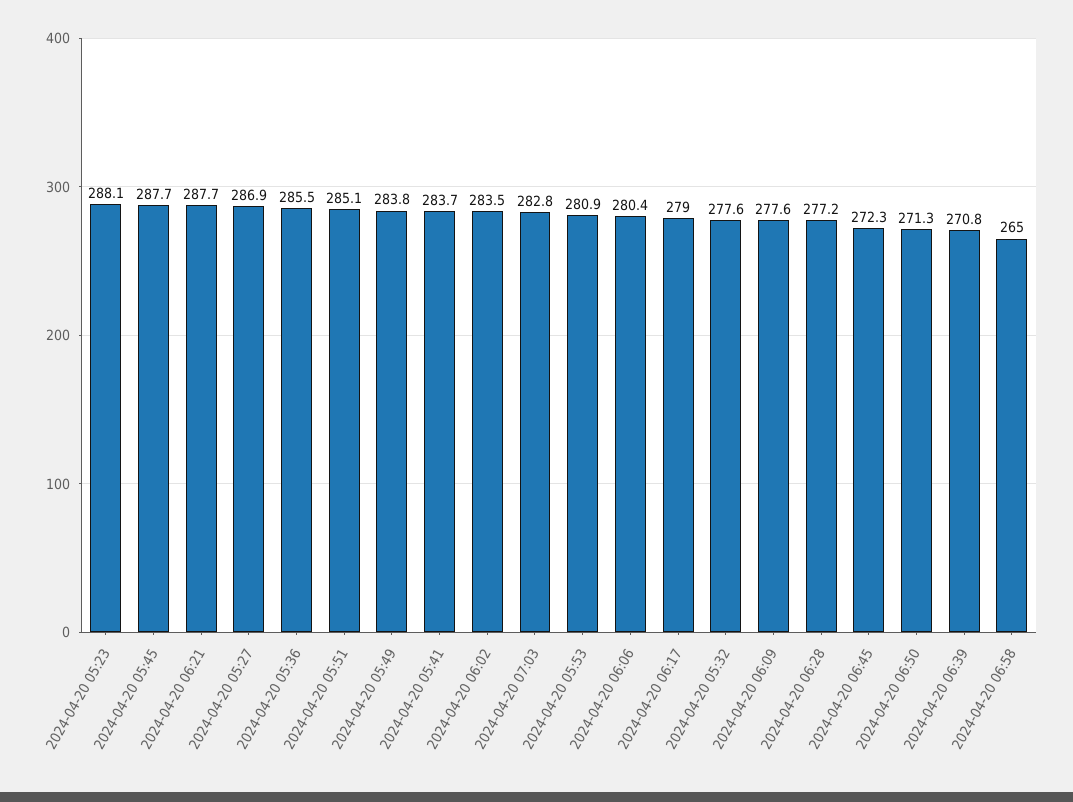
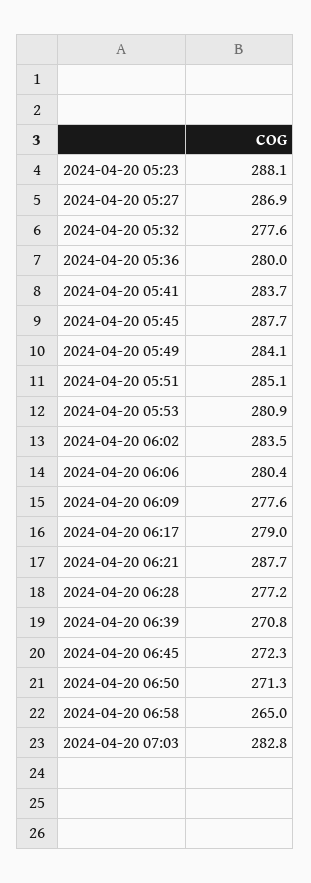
2024-04-20 05:36: 285.5 -> 280
2024-04-20 05:49: 283.8 -> 284.1

